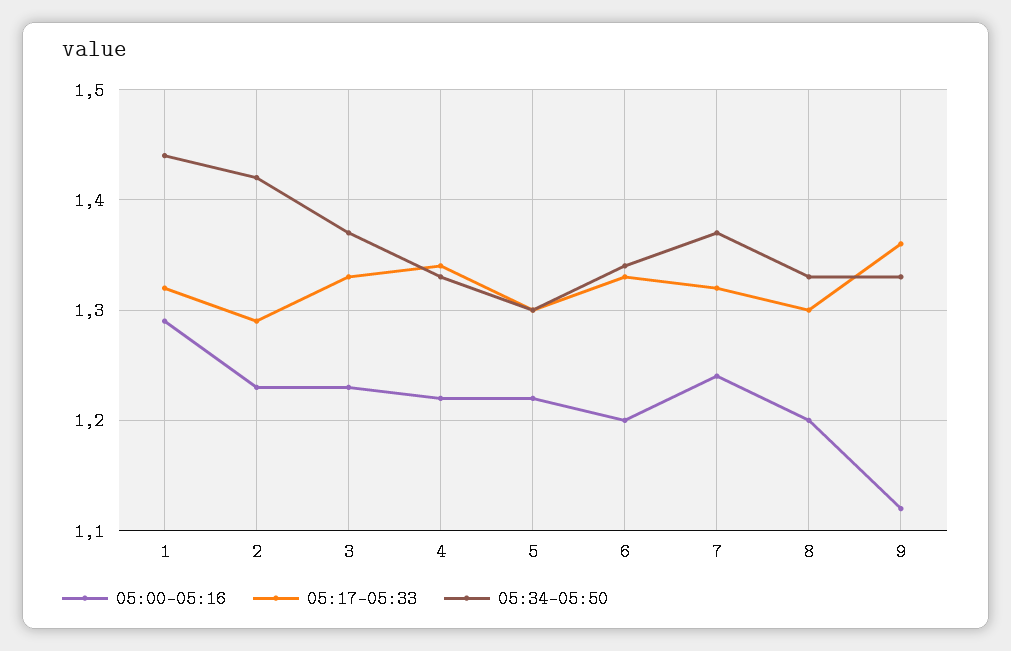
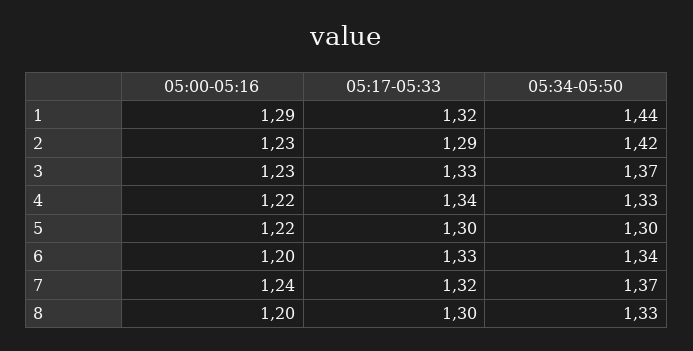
05:00-05:16, 9: 1.12 -> none
05:17-05:33, 9: 1.36 -> none
05:34-05:50, 9: 1.33 -> none

